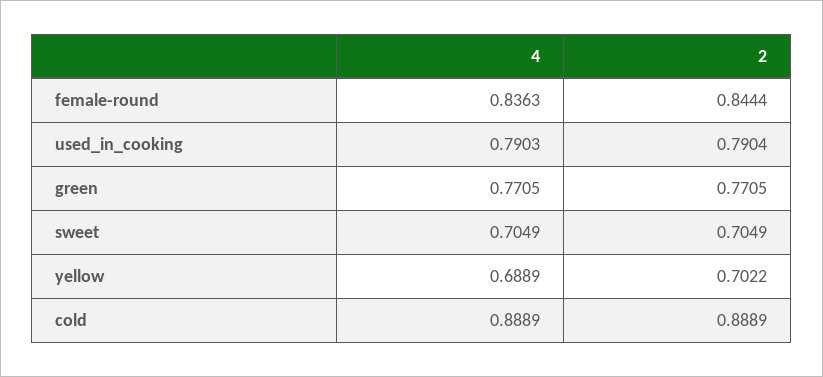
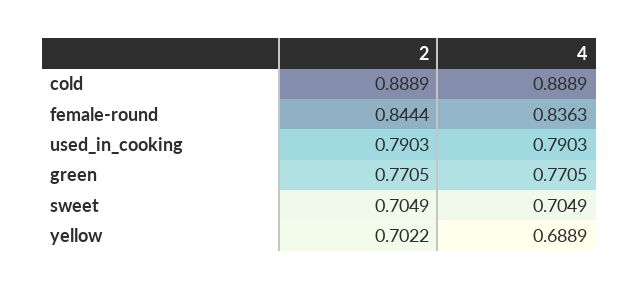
2, used_in_cooking: 0.7904 -> 0.7903

